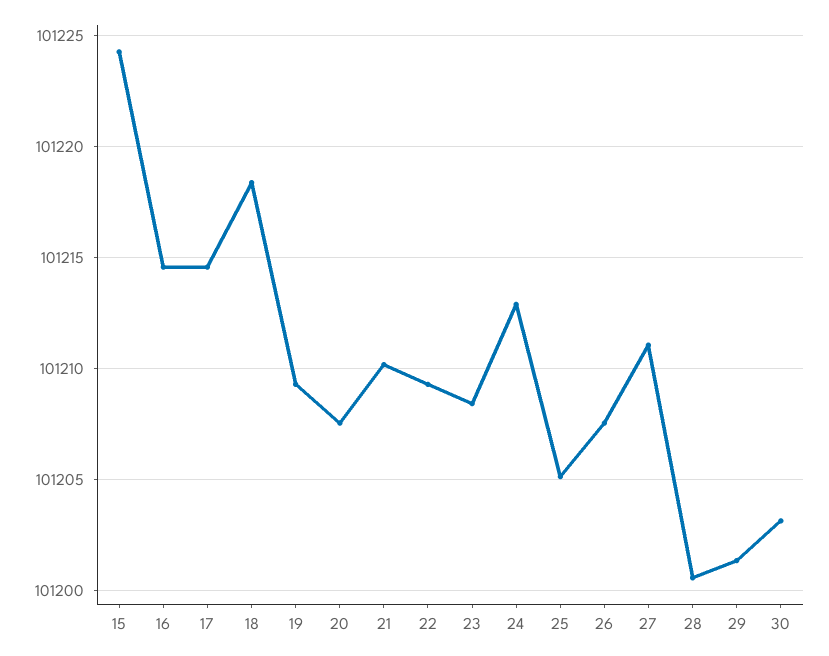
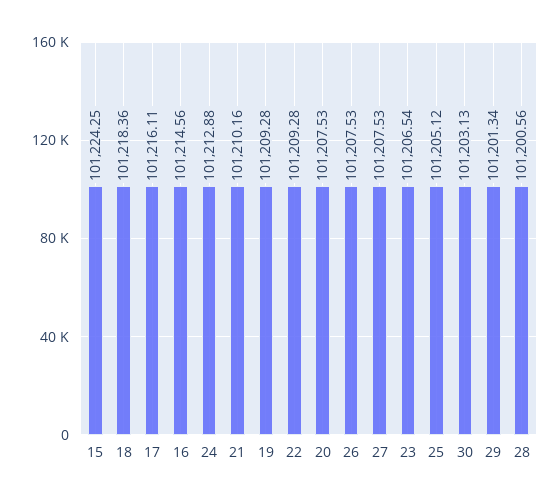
17: 101214.5 -> 101216.11
23: 101208.5 -> 101206.54
27: 101211 -> 101207.53

